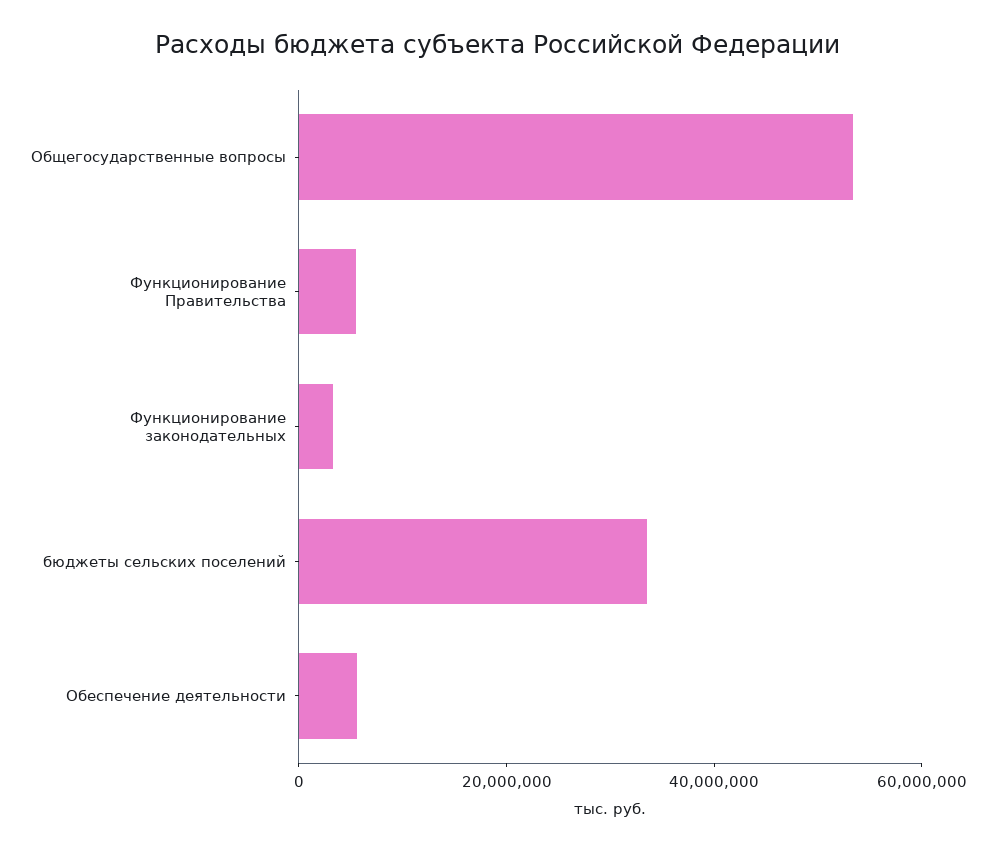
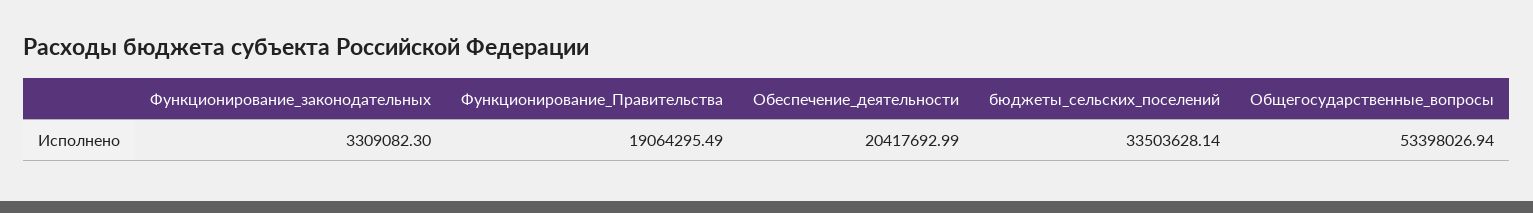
Функционирование Правительства: 5000000 -> 19064295.49
Обеспечение деятельности: 5000000 -> 20417692.99

